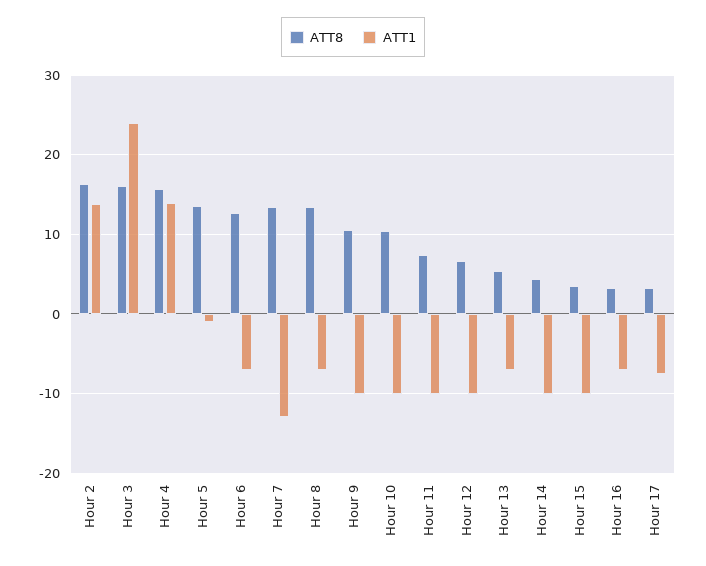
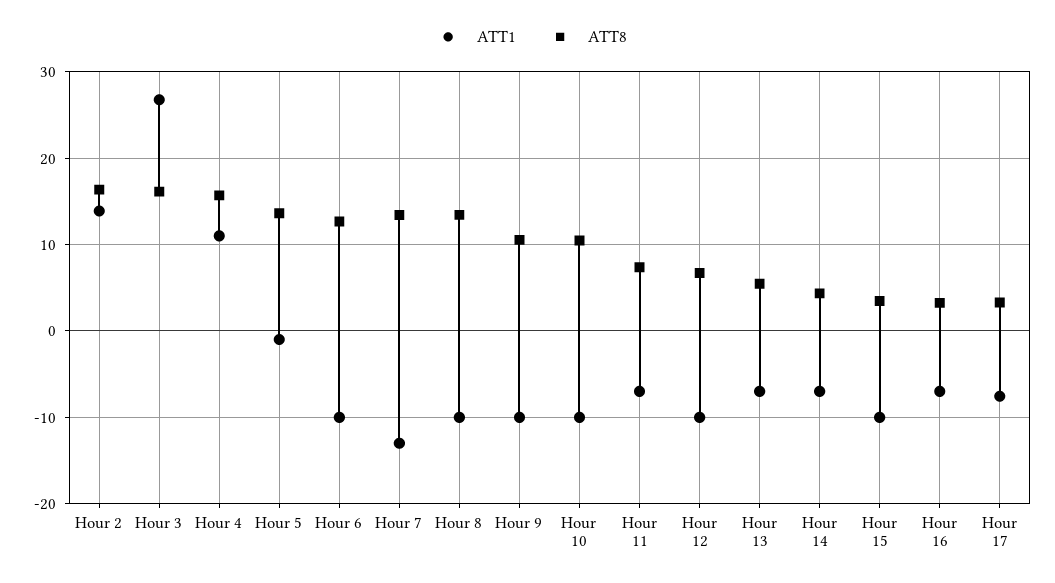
ATT1, Hour 3: 24 -> 27
ATT1, Hour 4: 14 -> 11
ATT1, Hour 6: -7 -> -10
ATT1, Hour 8: -7 -> -10
ATT1, Hour 11: -10 -> -7
ATT1, Hour 14: -10 -> -7

